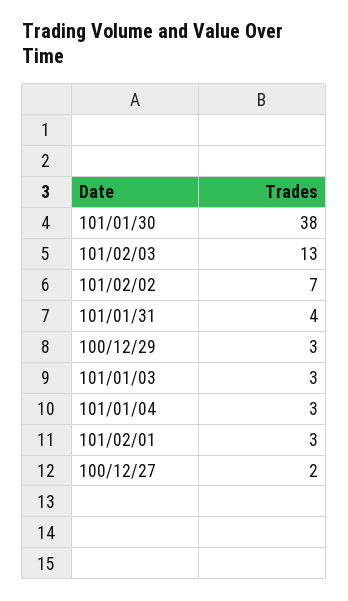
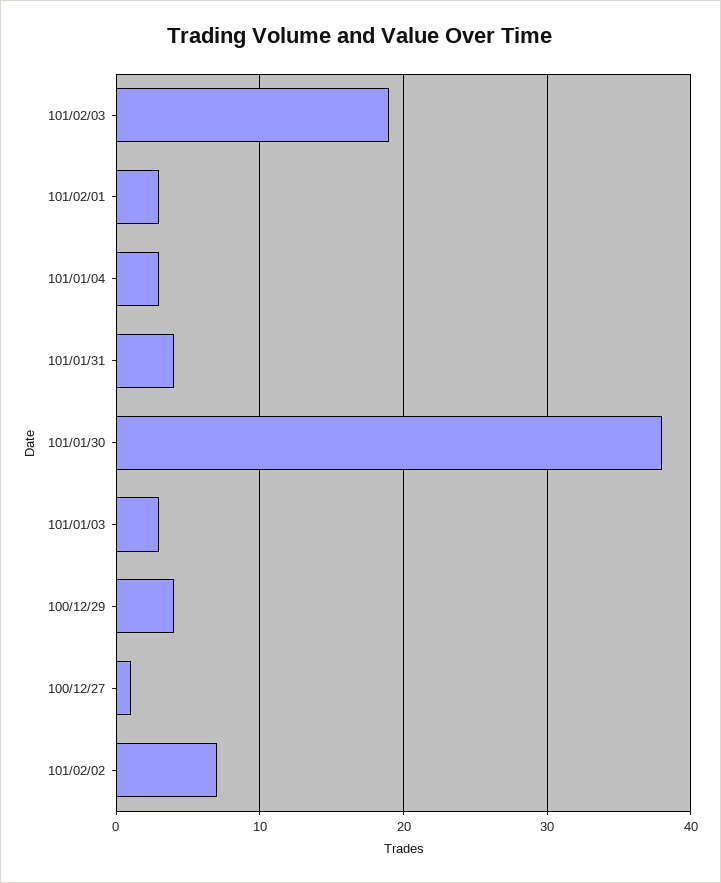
101/02/03: 13 -> 19
100/12/29: 3 -> 4
100/12/27: 2 -> 1

